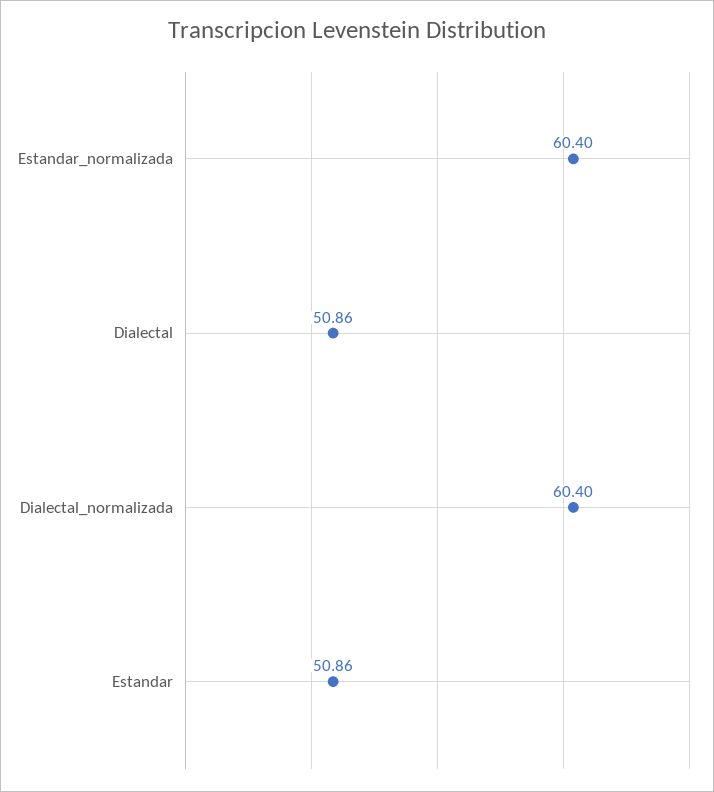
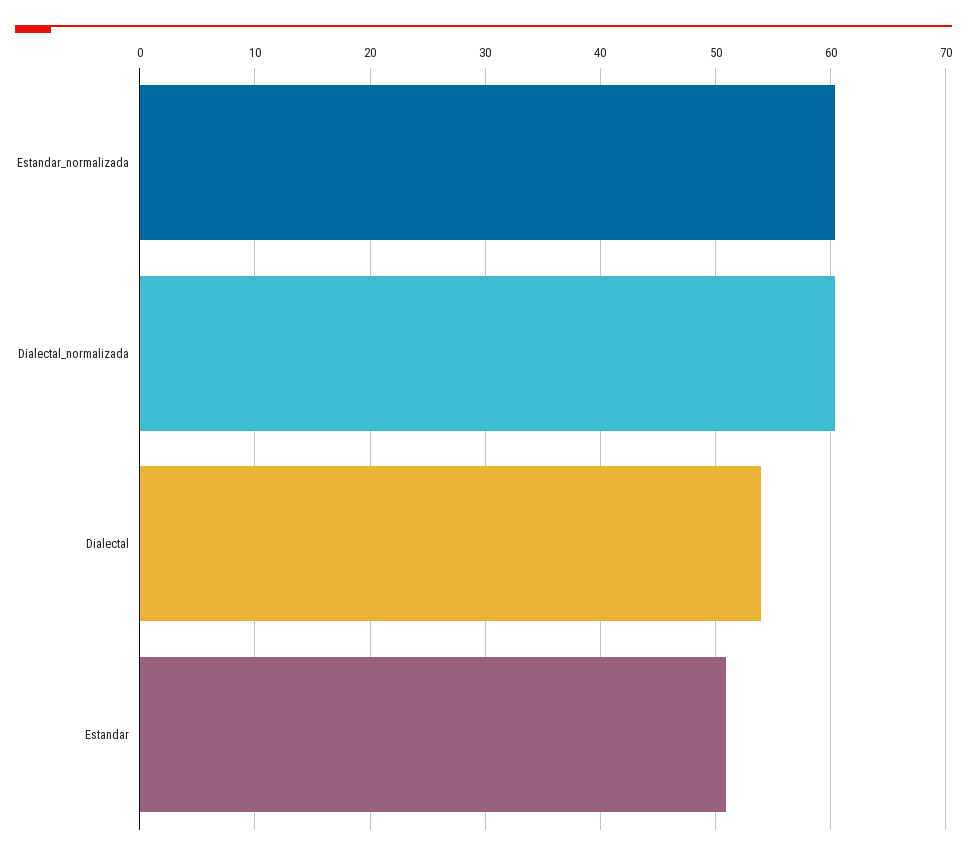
Dialectal: 50.86 -> 54

